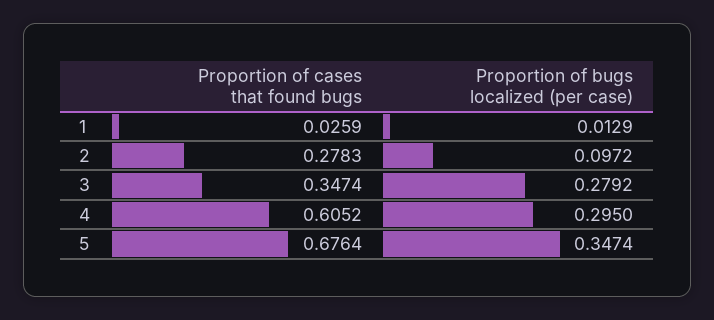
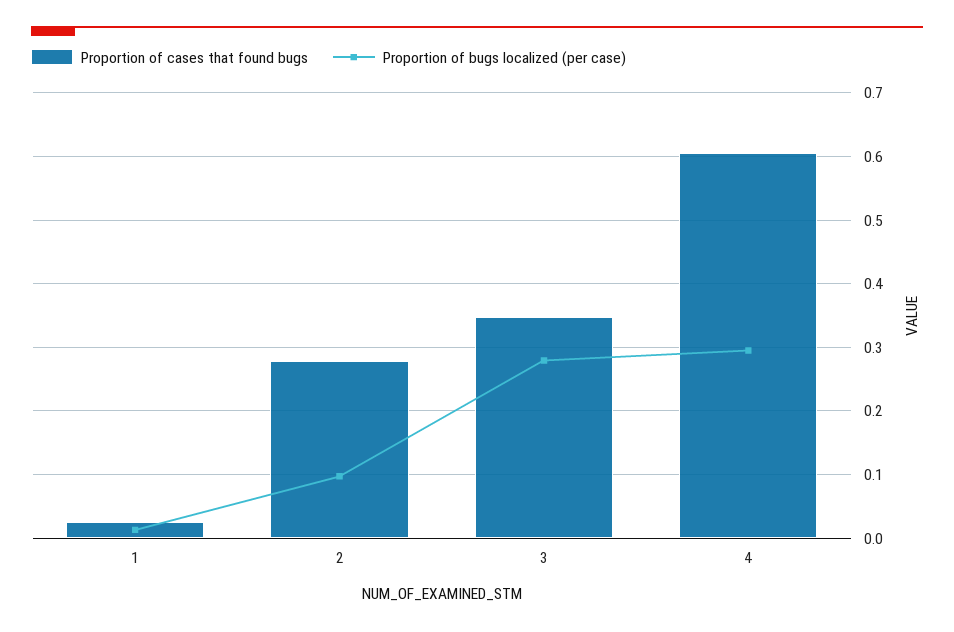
Proportion of cases that found bugs, 5: 0.6764 -> none
Proportion of bugs localized (per case), 5: 0.3474 -> none

